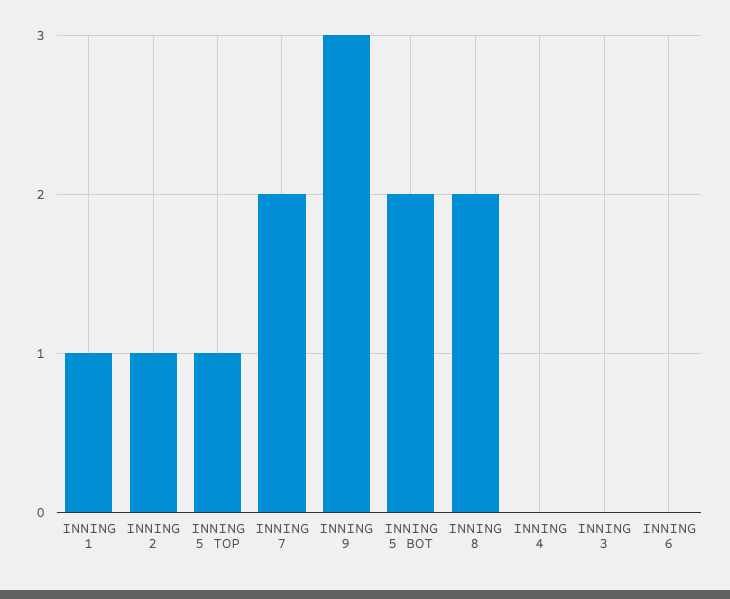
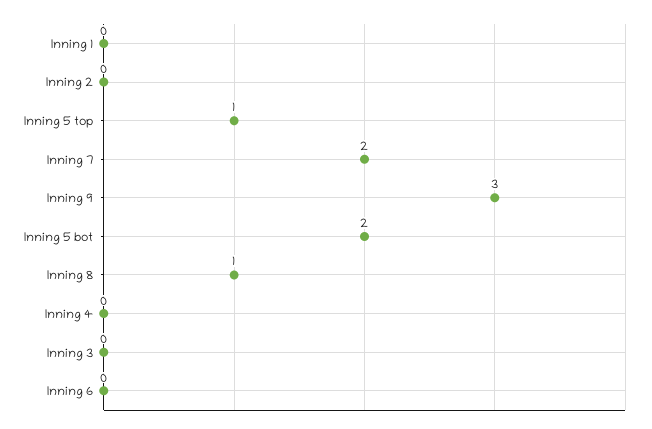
INNING 1: 1 -> 0
INNING 2: 1 -> 0
INNING 8: 2 -> 1

